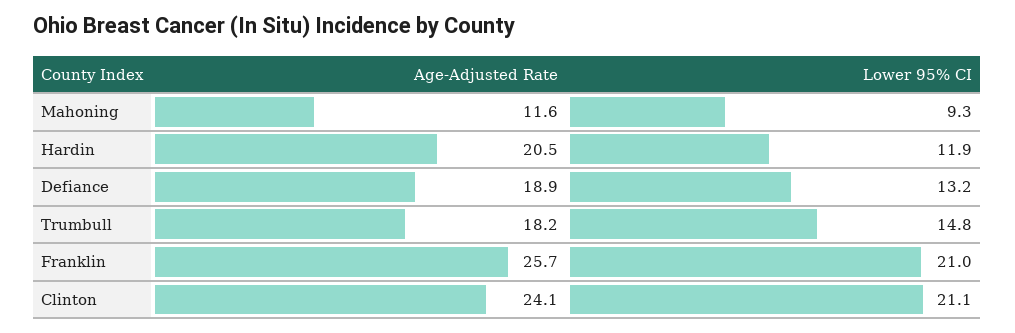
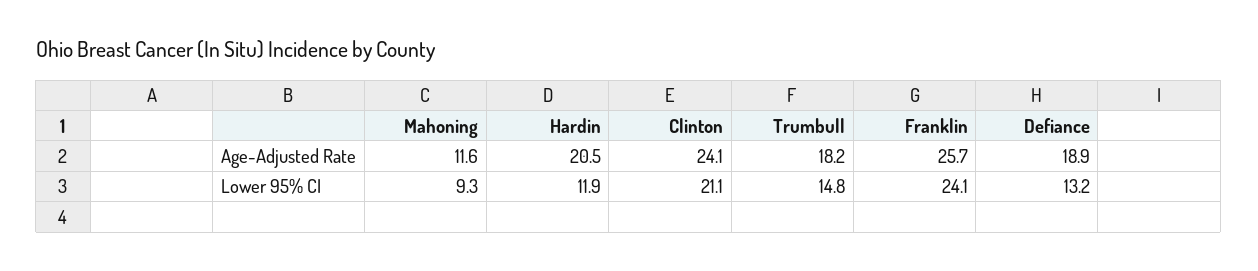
Lower 95% CI, Franklin: 21 -> 24.1

